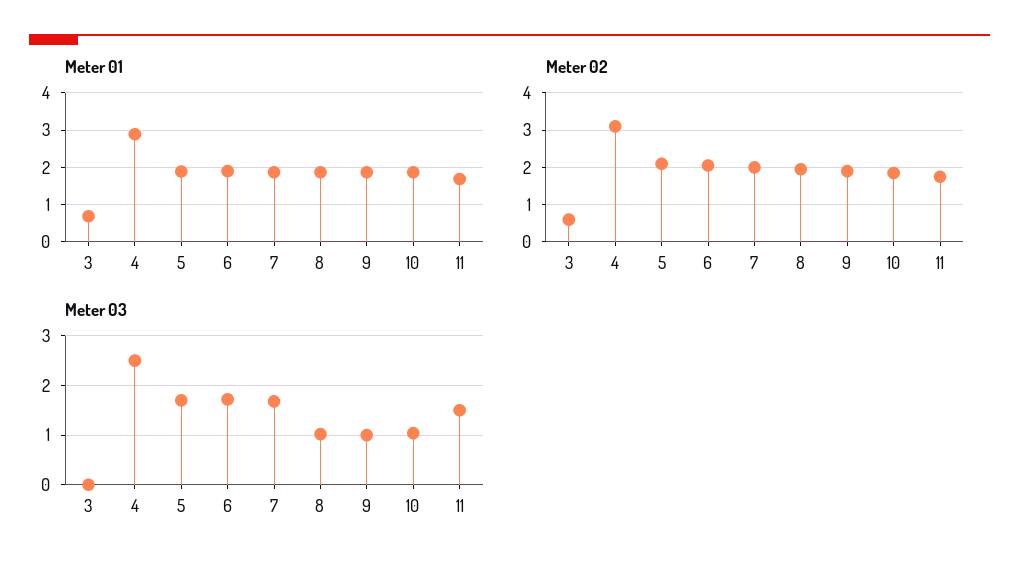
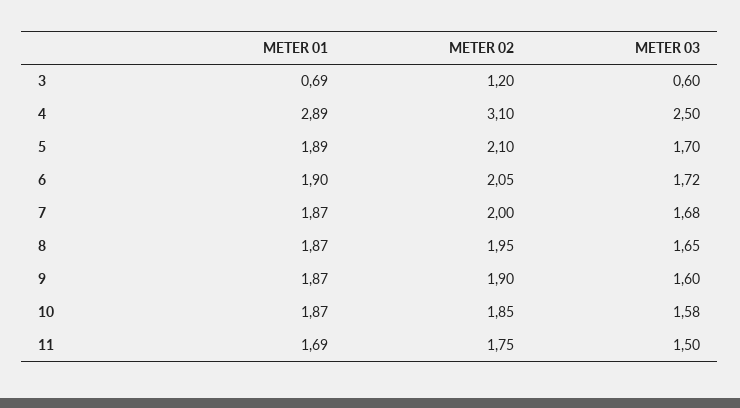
Meter 02, 3: 0.6 -> 1.2
Meter 03, 3: 0 -> 0.6
Meter 03, 8: 1 -> 1.65
Meter 03, 9: 1 -> 1.6
Meter 03, 10: 1 -> 1.58

